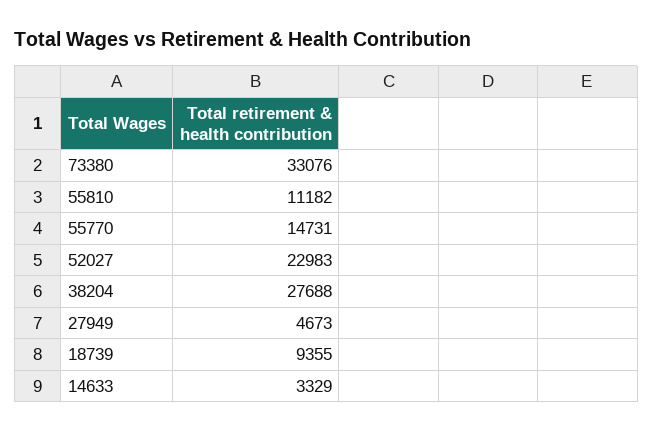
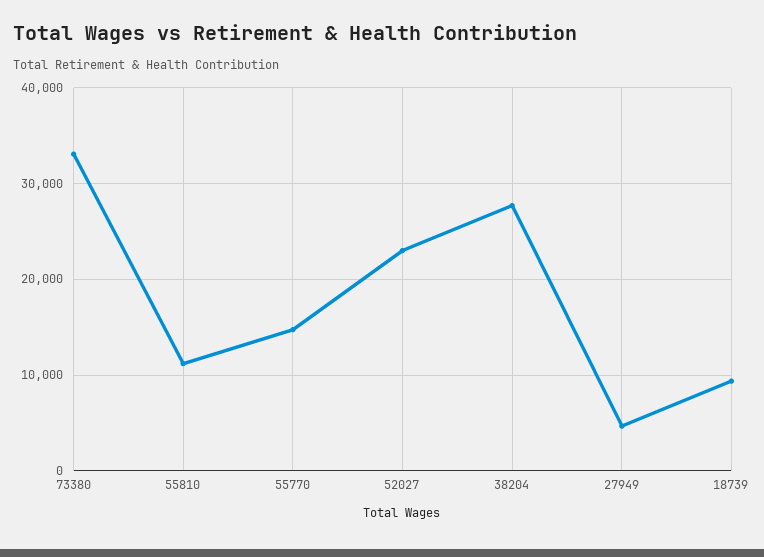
14633: 3329 -> none

